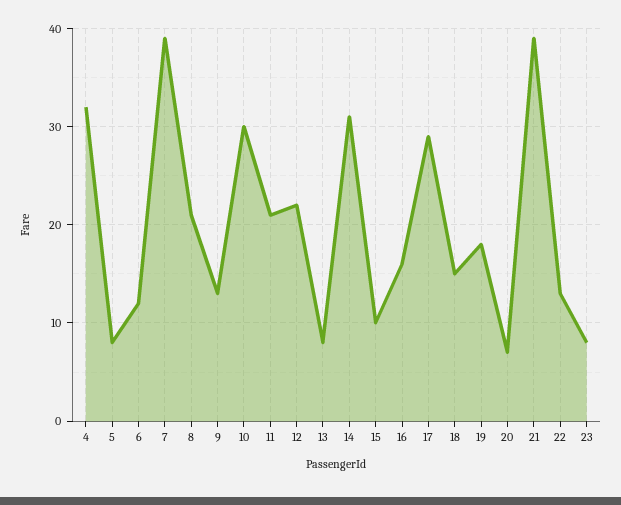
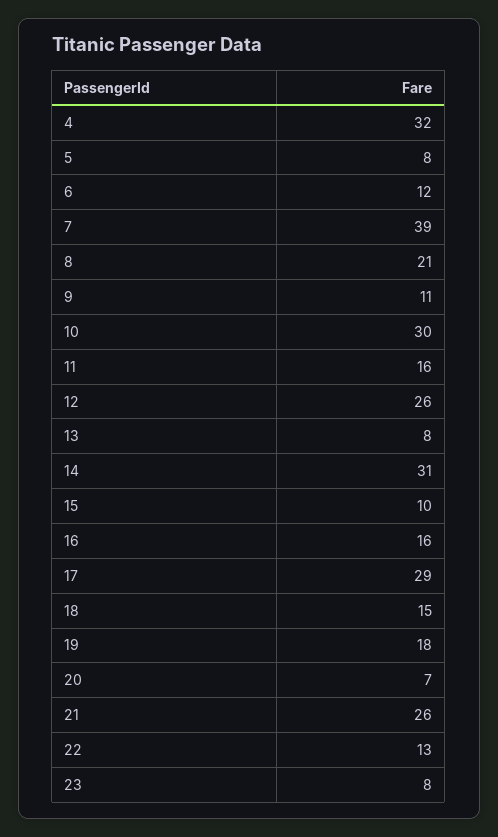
9: 13 -> 11
11: 21 -> 16
12: 22 -> 26
21: 39 -> 26

